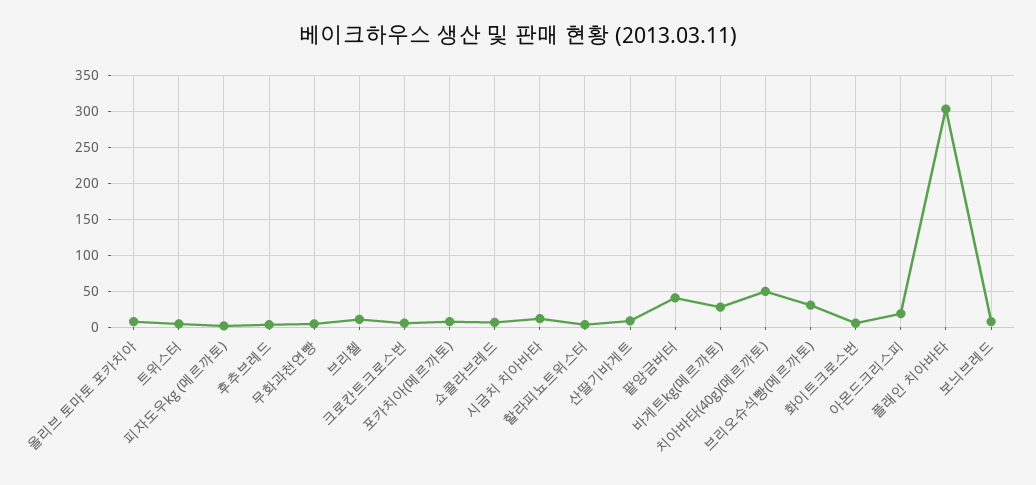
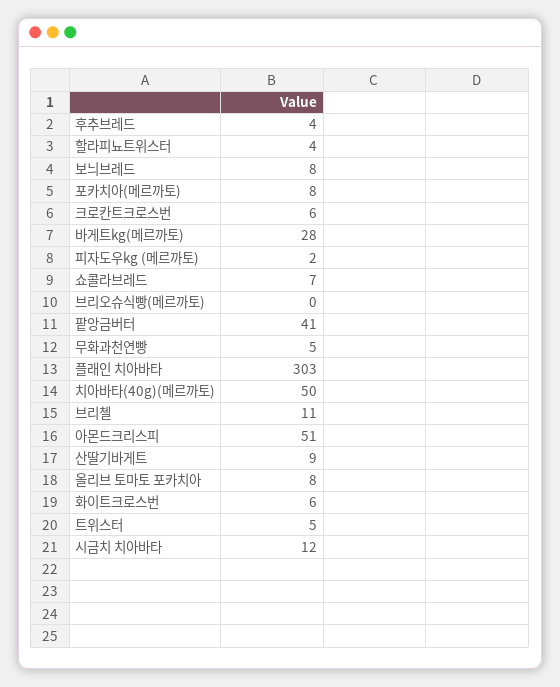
브리오슈식빵(메르까토): 30 -> 0
아몬드크리스피: 20 -> 51

